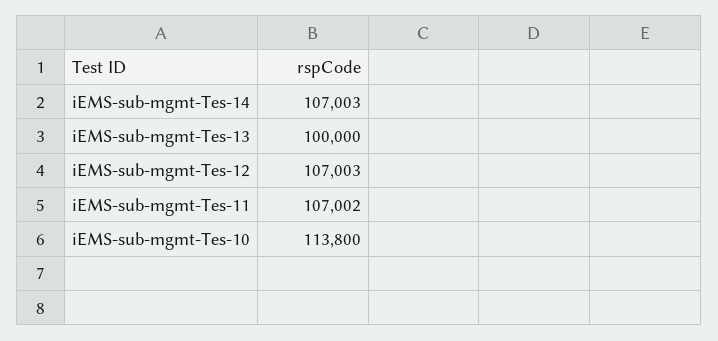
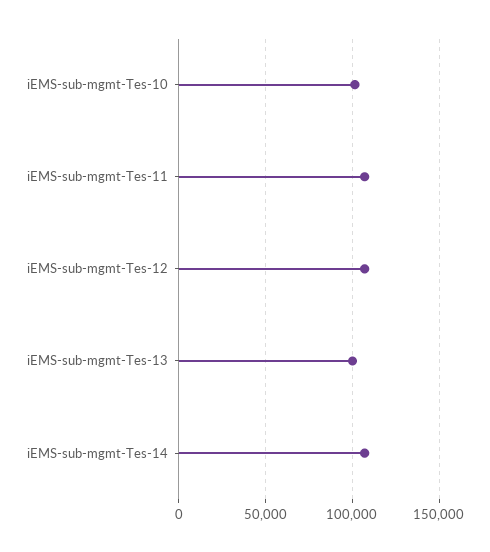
iEMS-sub-mgmt-Tes-10: 113800 -> 100000

